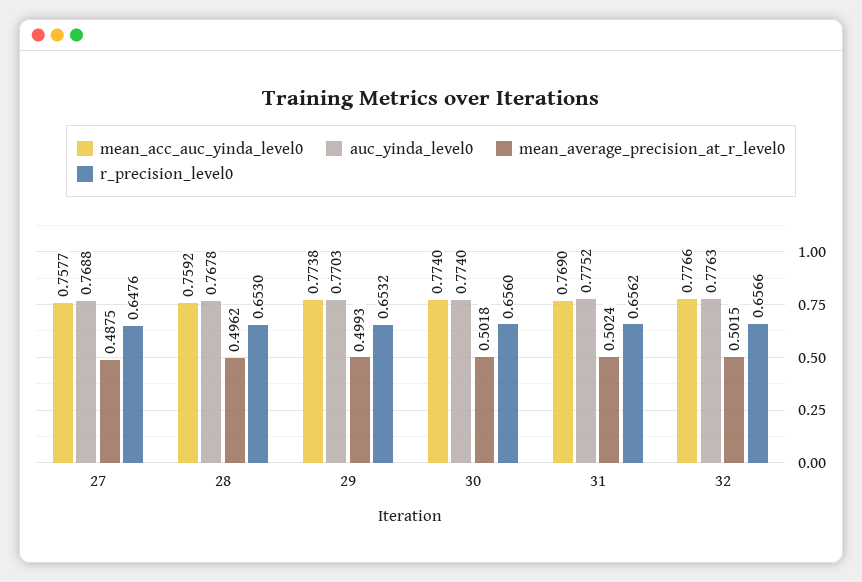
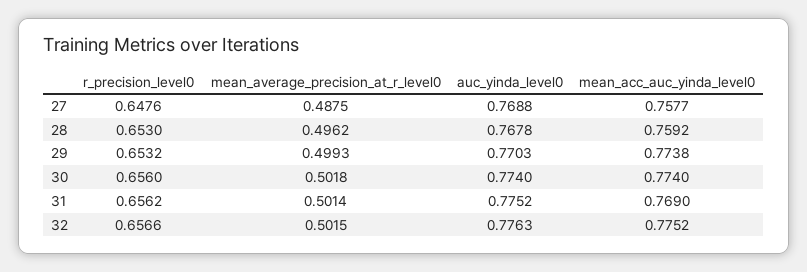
mean_average_precision_at_r_level0, 31: 0.5024 -> 0.5014
mean_acc_auc_yinda_level0, 32: 0.7766 -> 0.7752

